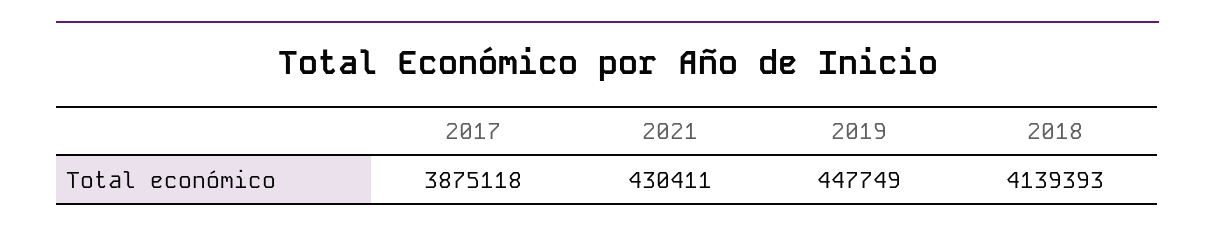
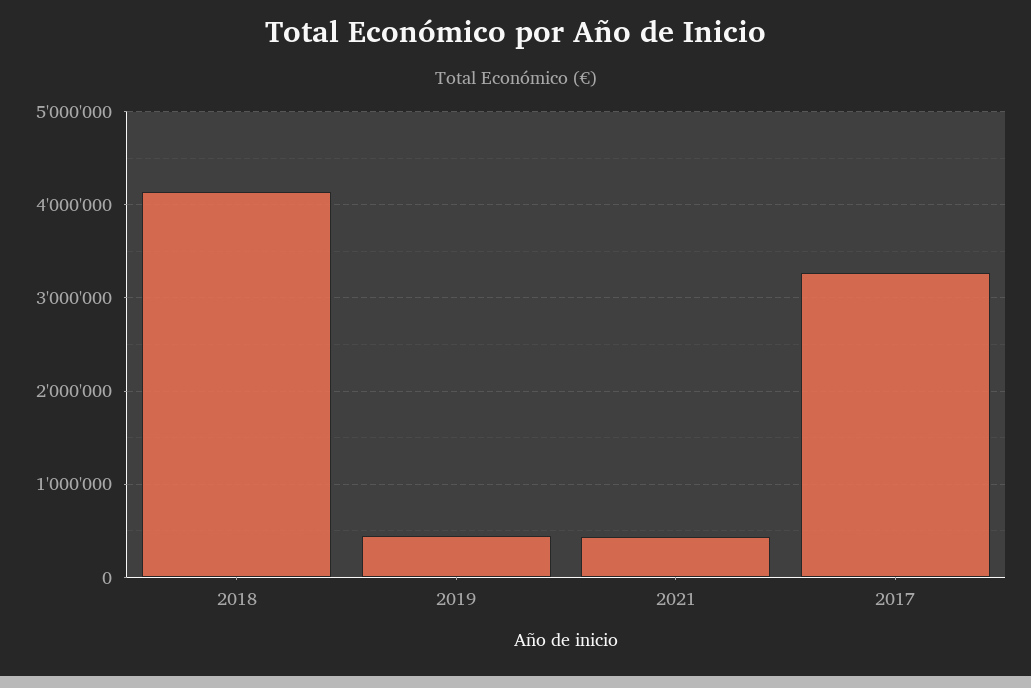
2017: 3875118 -> 3300000

